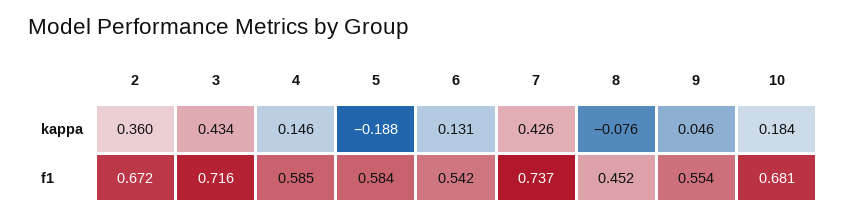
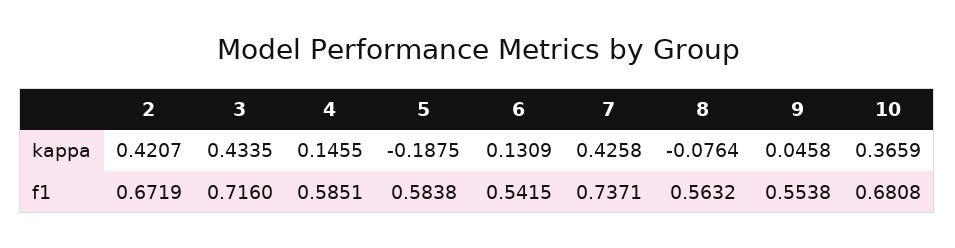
2, kappa: 0.36 -> 0.4207
10, kappa: 0.184 -> 0.3659
8, f1: 0.452 -> 0.5632

